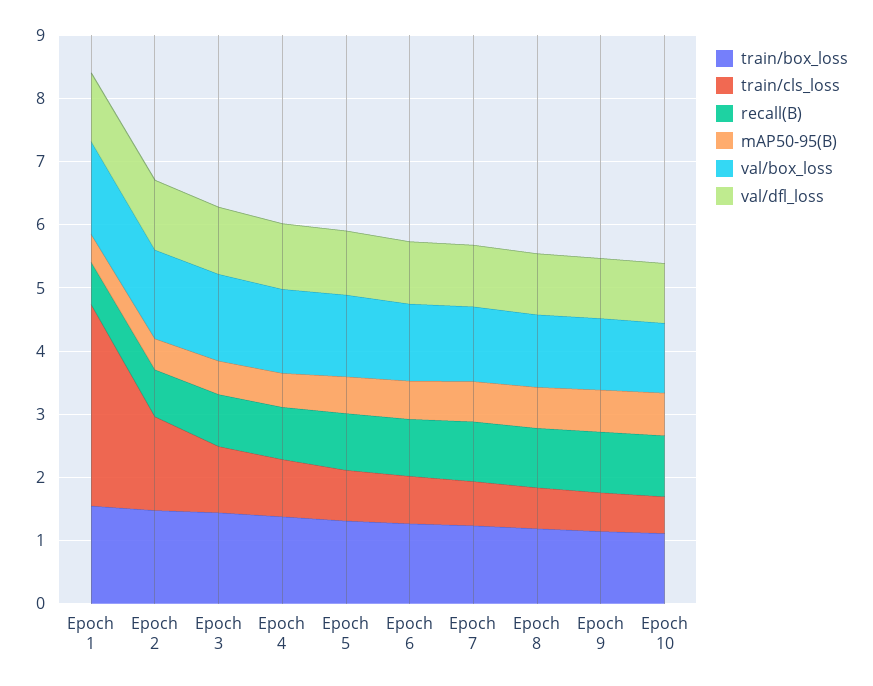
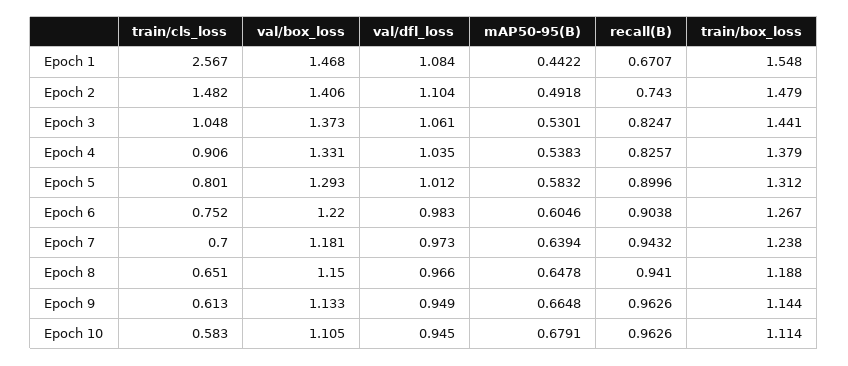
train/cls_loss, Epoch 1: 3.2 -> 2.567

